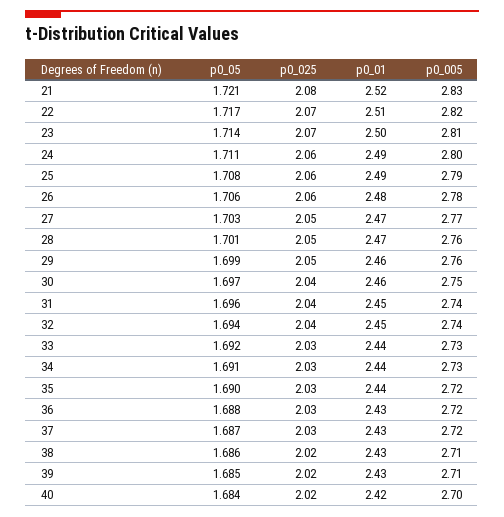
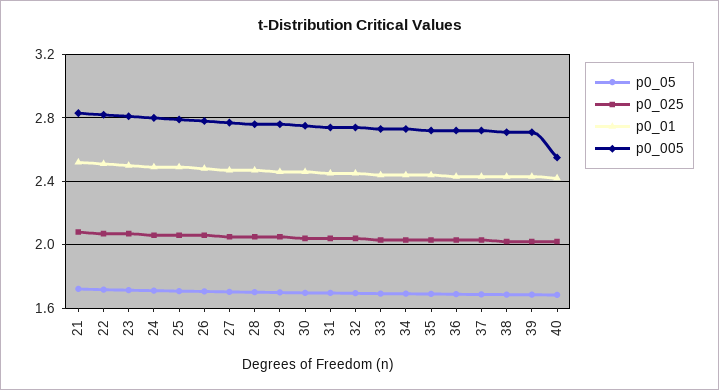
p0_005, 40: 2.7 -> 2.55

